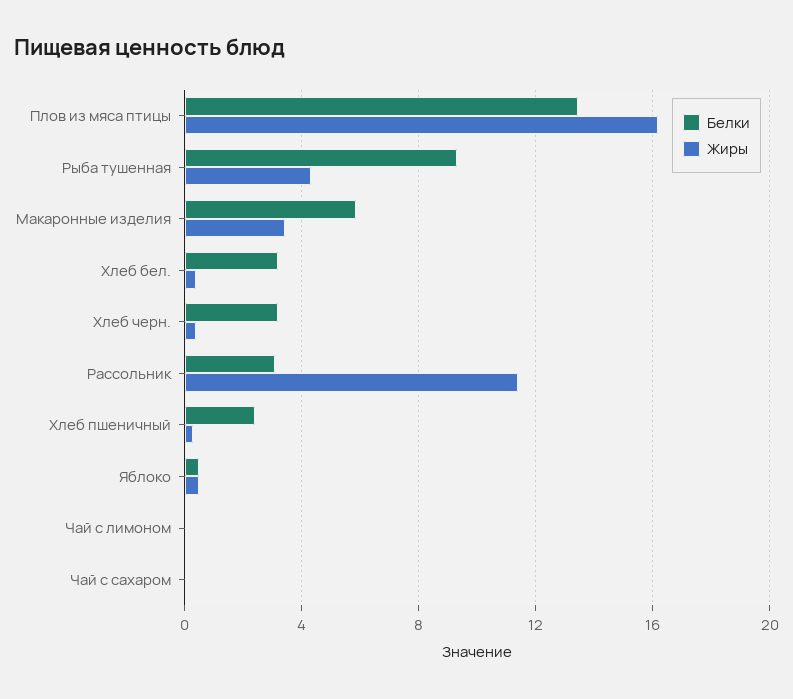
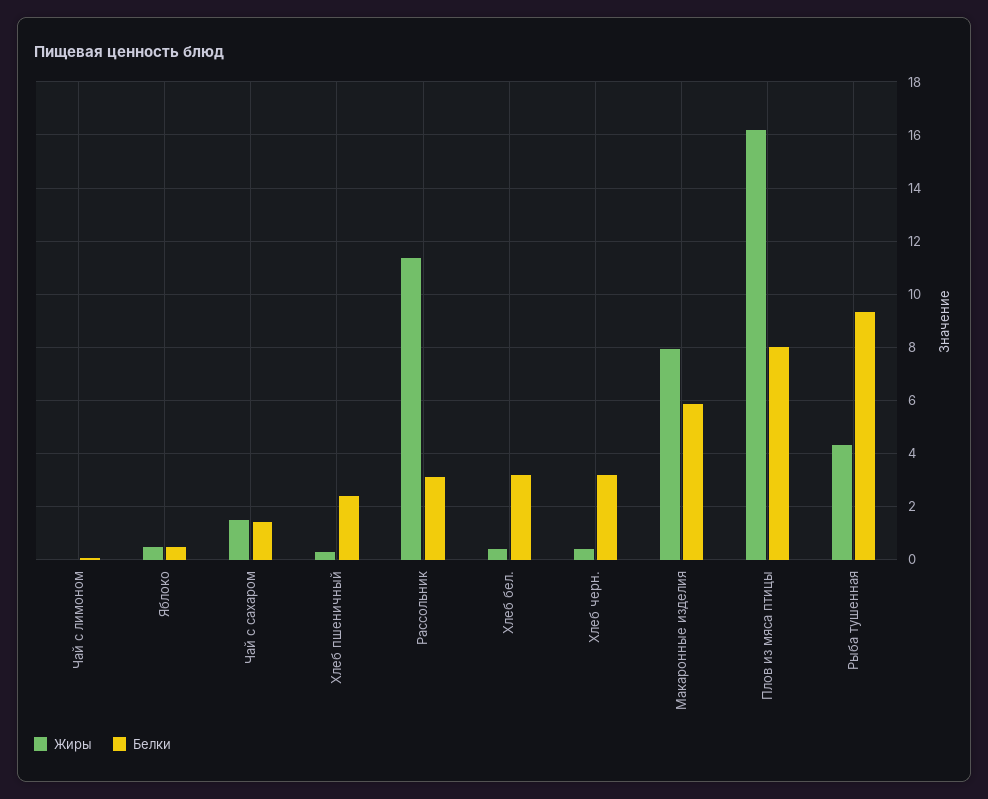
Белки, Плов из мяса птицы: 13.5 -> 8
Жиры, Макаронные изделия: 3.5 -> 8
Белки, Чай с сахаром: 0 -> 1.5
Жиры, Чай с сахаром: 0 -> 1.5

